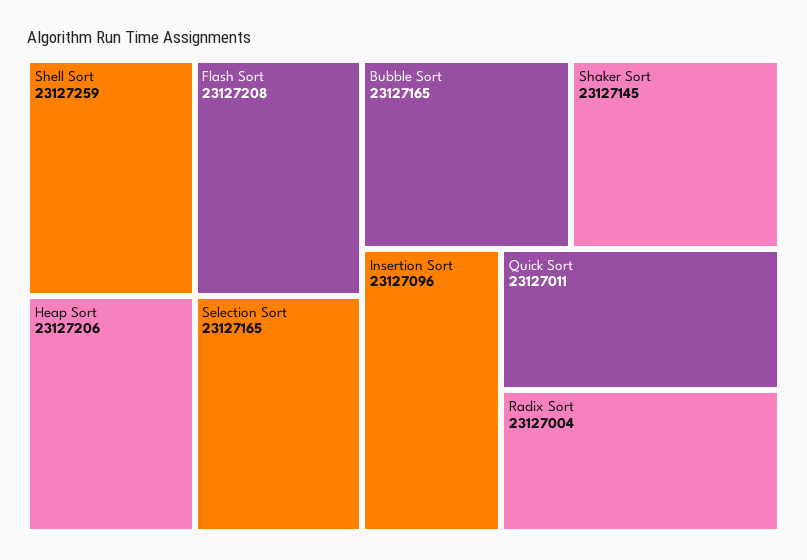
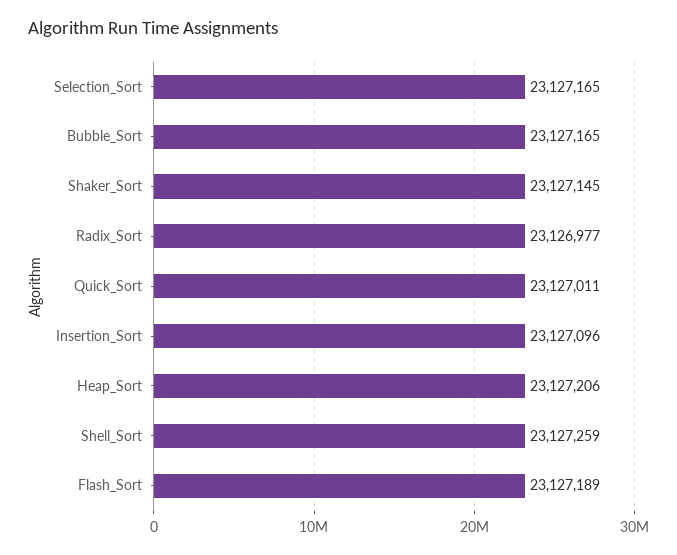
Flash Sort: 23127208 -> 23127189
Radix Sort: 23127004 -> 23126977

